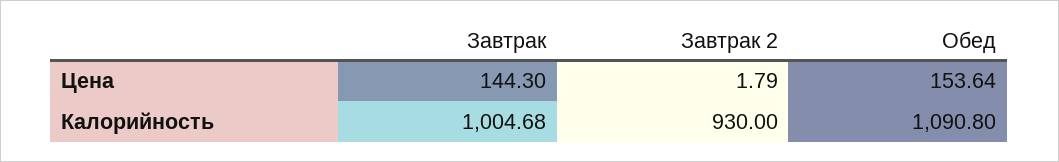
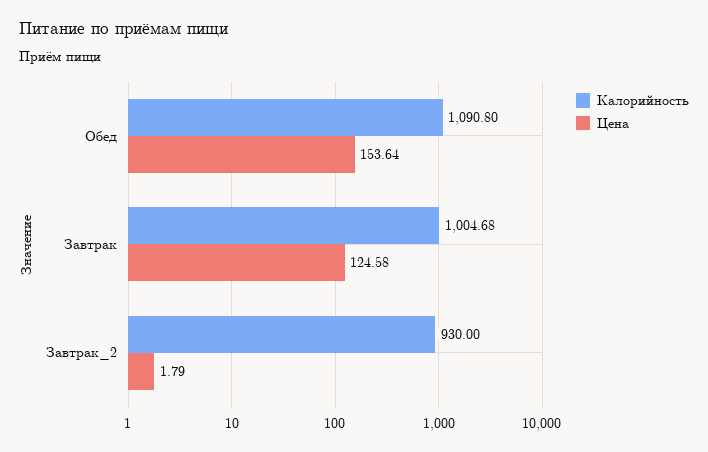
Цена, Завтрак: 144.3 -> 124.58

